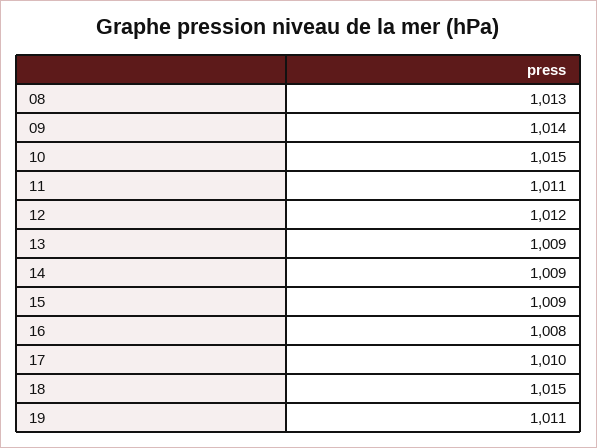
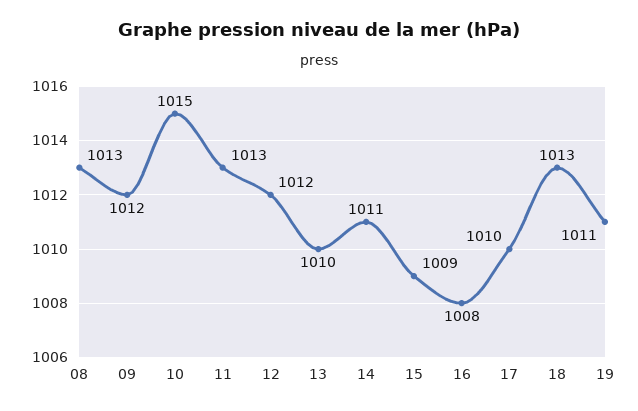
09: 1014 -> 1012
11: 1011 -> 1013
13: 1009 -> 1010
14: 1009 -> 1011
18: 1015 -> 1013

